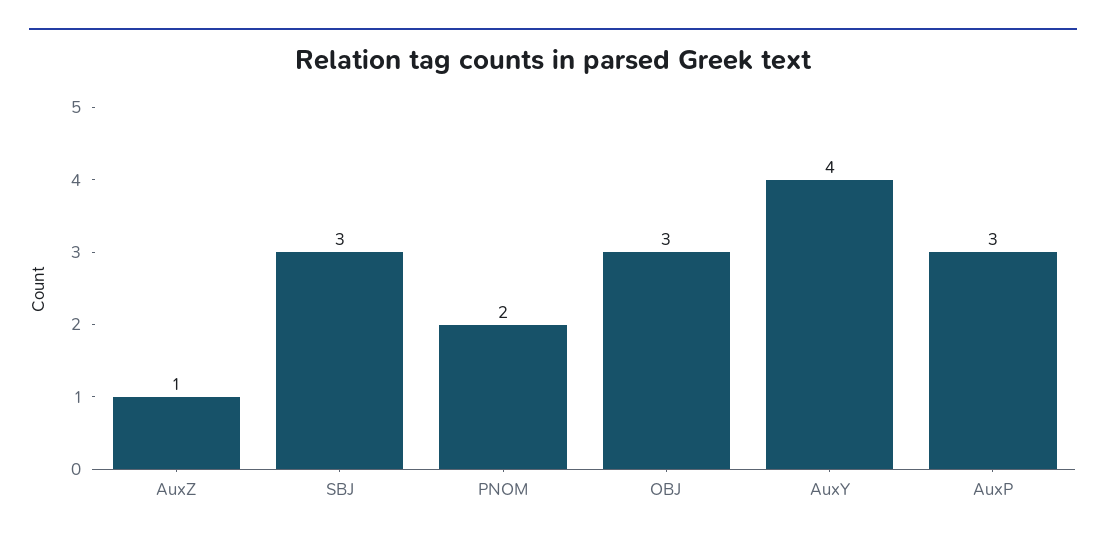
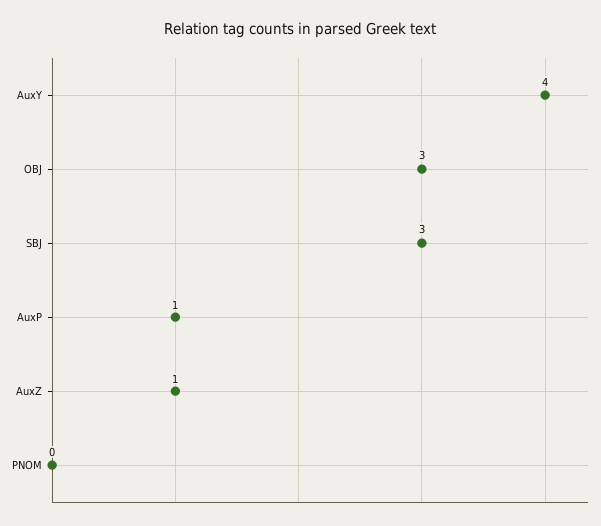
PNOM: 2 -> 0
AuxP: 3 -> 1

